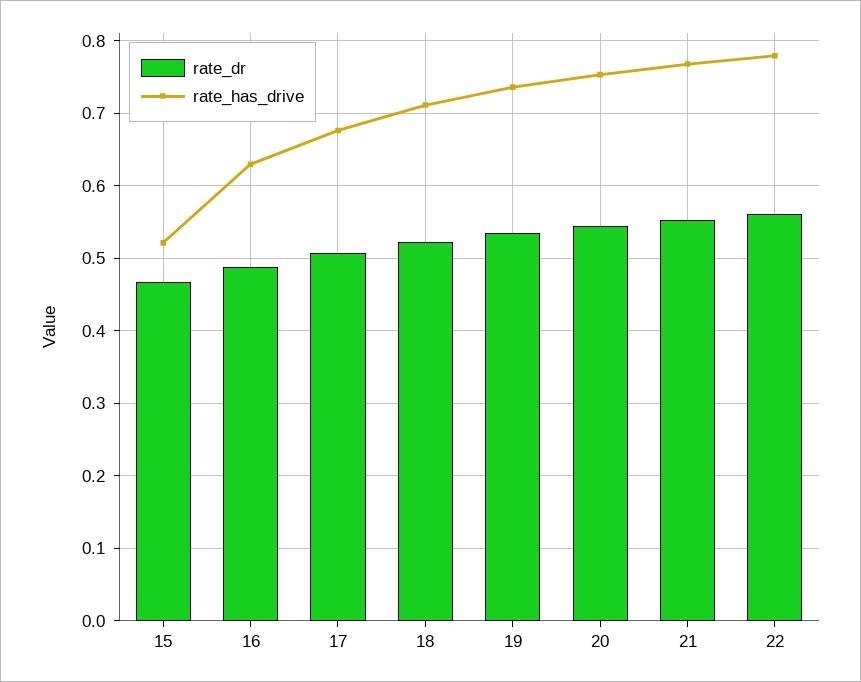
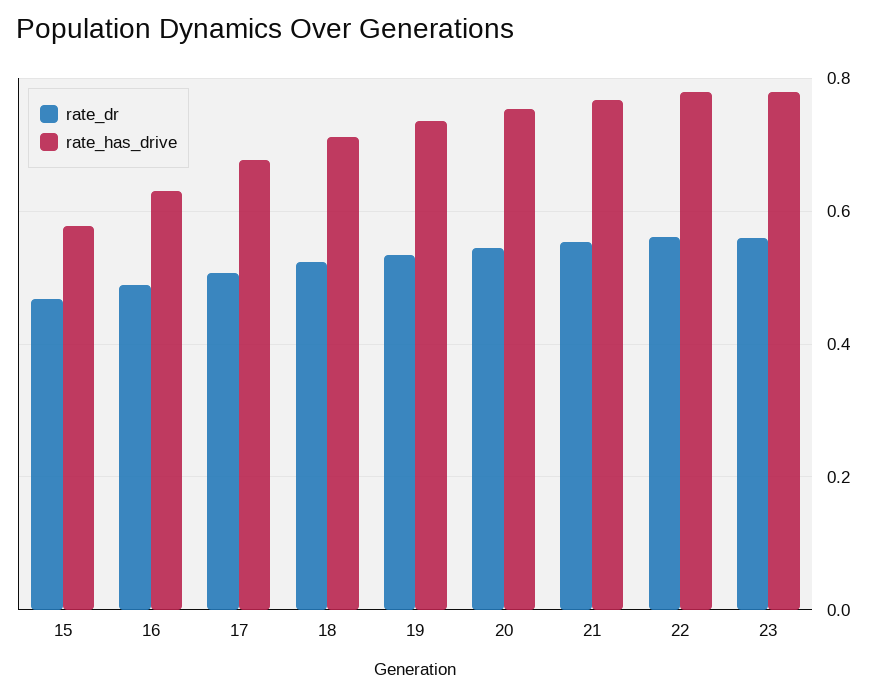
rate_has_drive, 15: 0.52 -> 0.58
rate_dr, 23: none -> 0.56
rate_has_drive, 23: none -> 0.78

